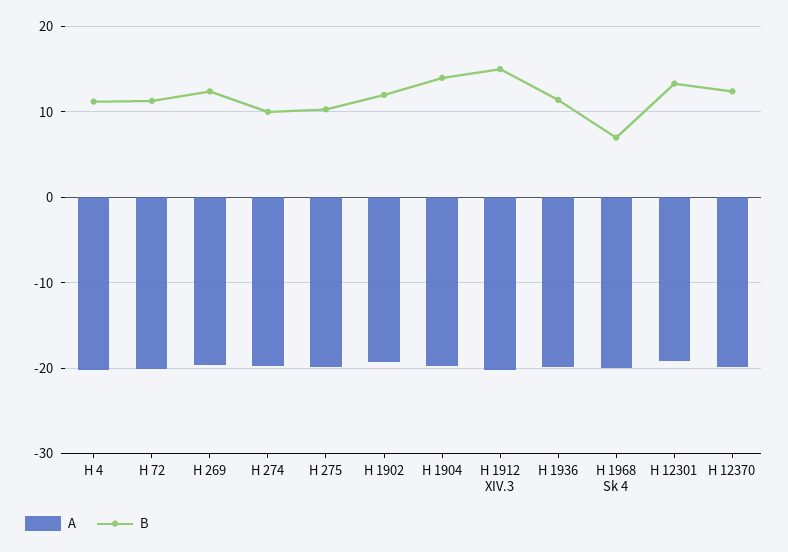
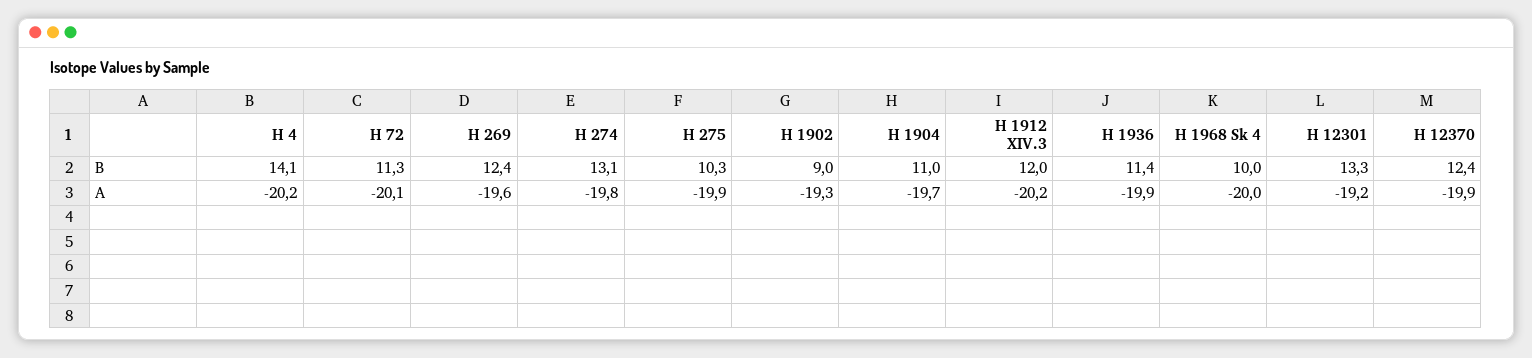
B, H 4: 11 -> 14.1
B, H 274: 10 -> 13.1
B, H 1902: 12 -> 9
B, H 1904: 14 -> 11
B, H 1912 XIV.3: 15 -> 12
B, H 1968 Sk 4: 7 -> 10

